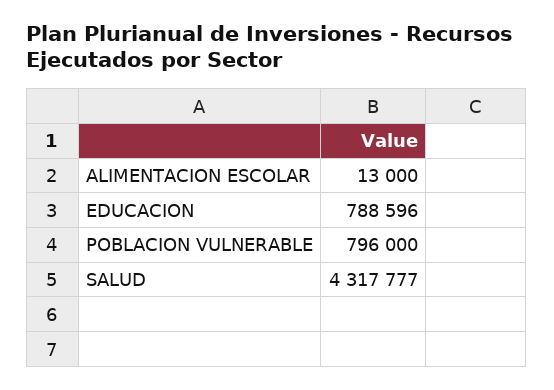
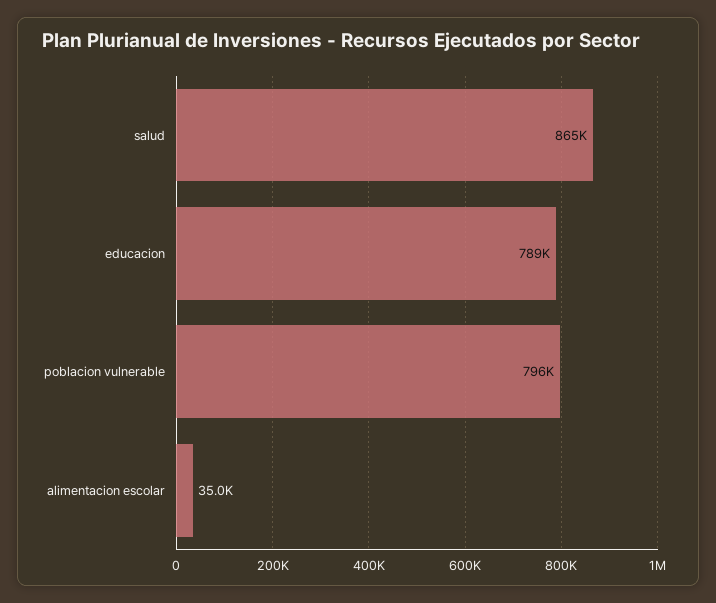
ALIMENTACION ESCOLAR: 13000 -> 35000
SALUD: 4317777 -> 865000

